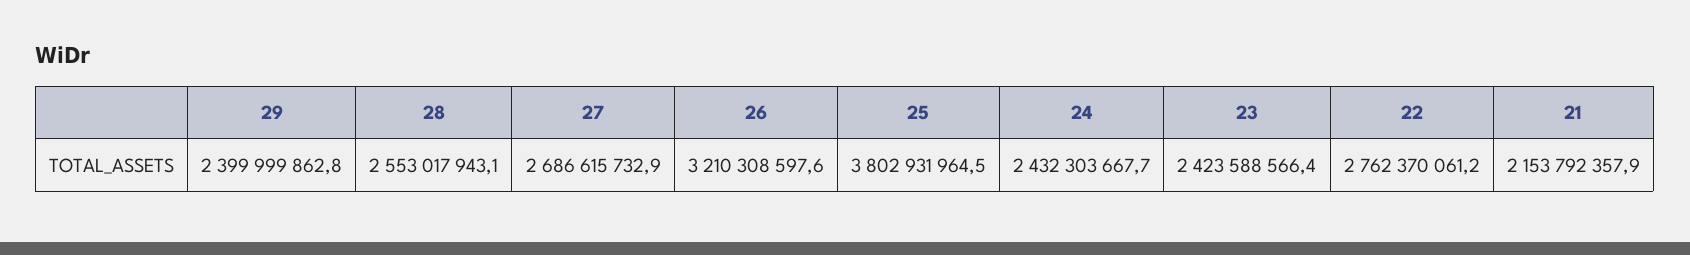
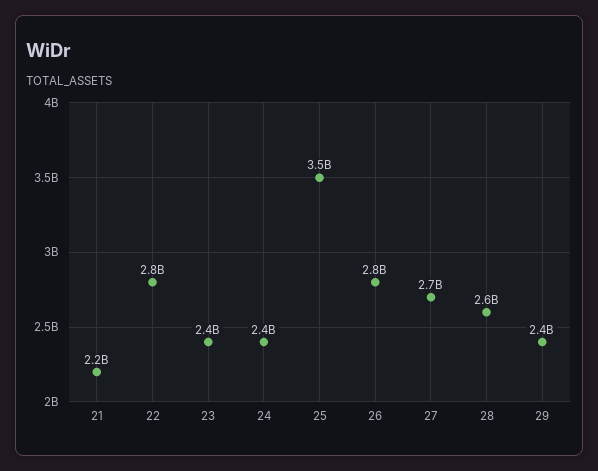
26: 3210308597.6 -> 2800000000
25: 3802931964.5 -> 3500000000

